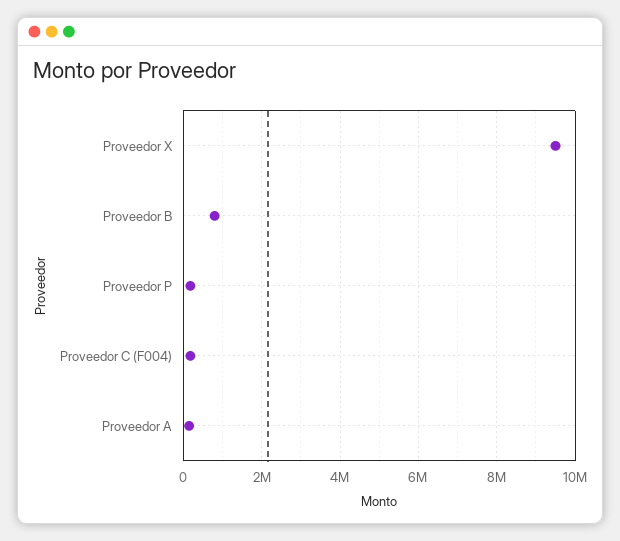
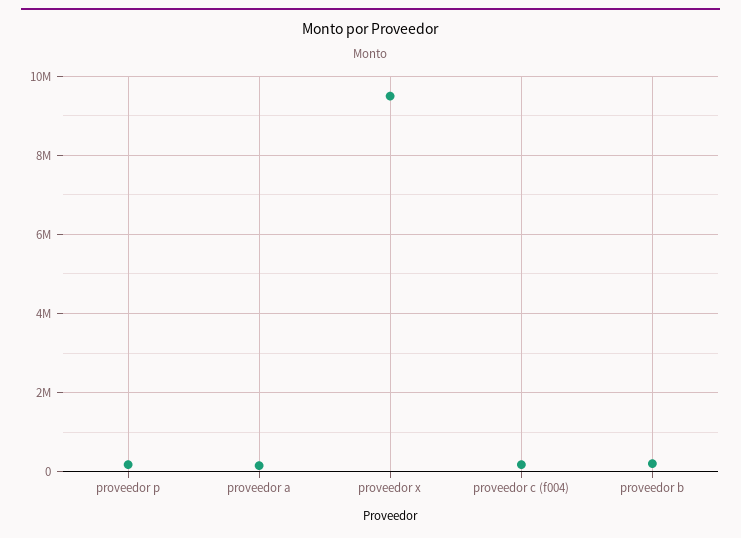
Proveedor B: 800000 -> 200000

